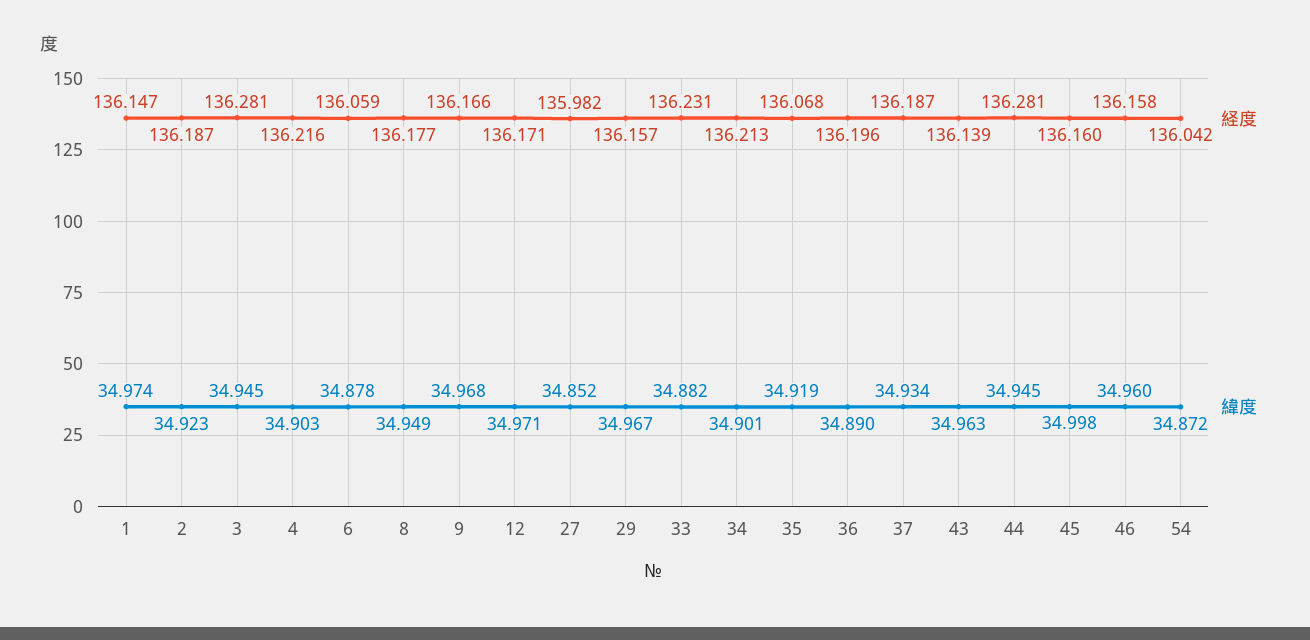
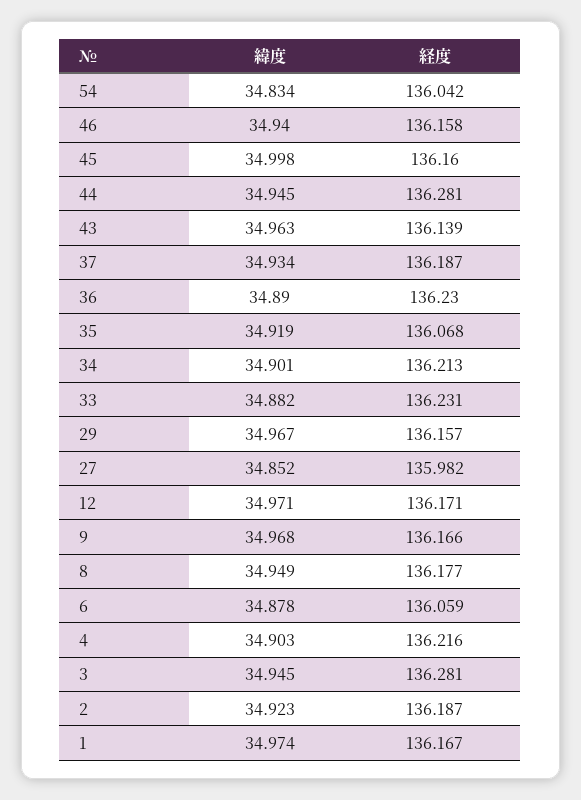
経度, 1: 136.147 -> 136.167
経度, 36: 136.196 -> 136.23
緯度, 46: 34.96 -> 34.94
緯度, 54: 34.872 -> 34.834

